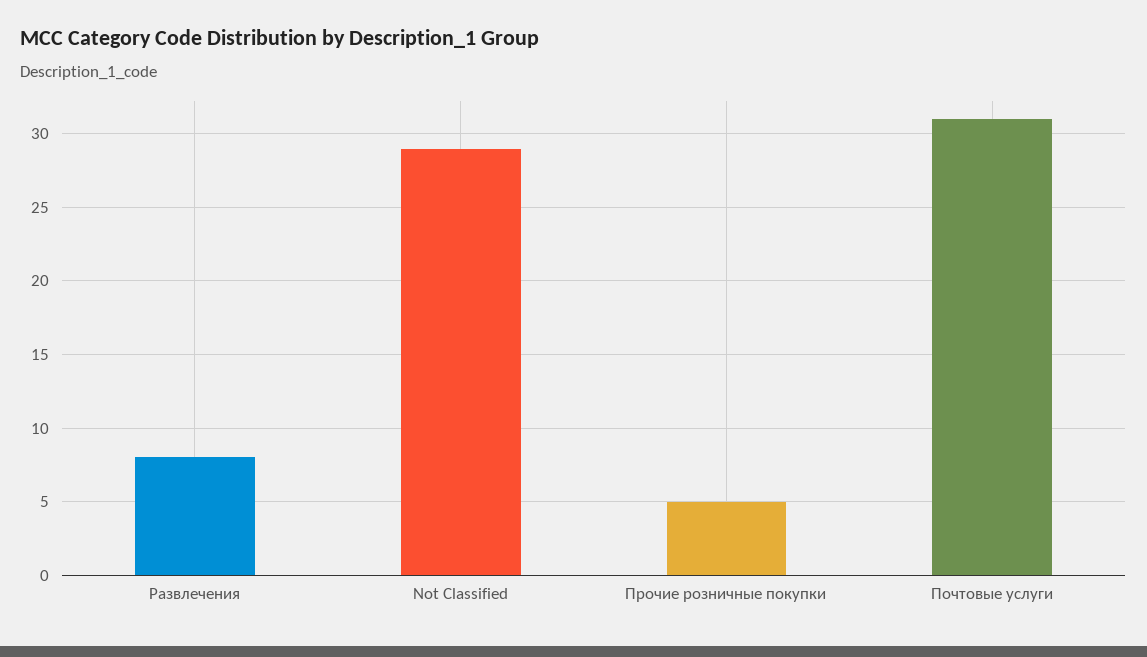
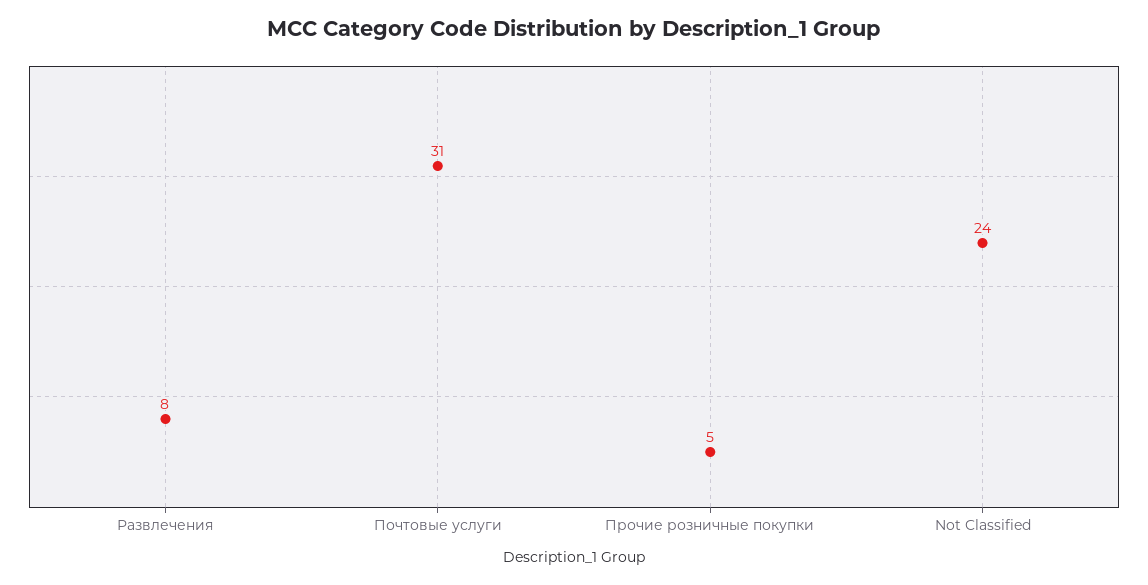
Not Classified: 29 -> 24

